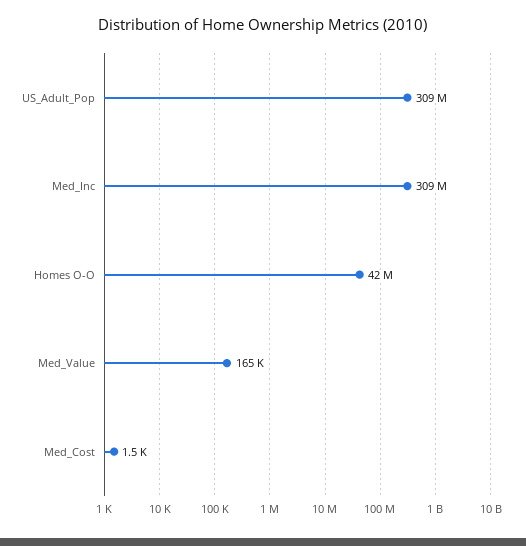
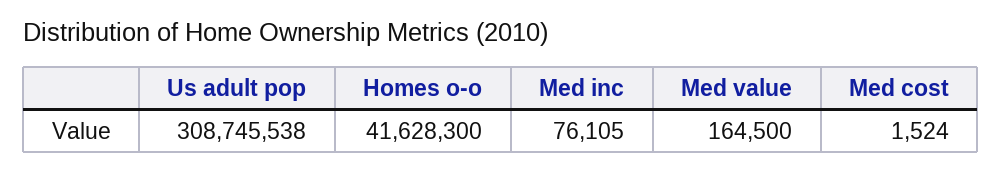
Med_Inc: 309000000 -> 76105

